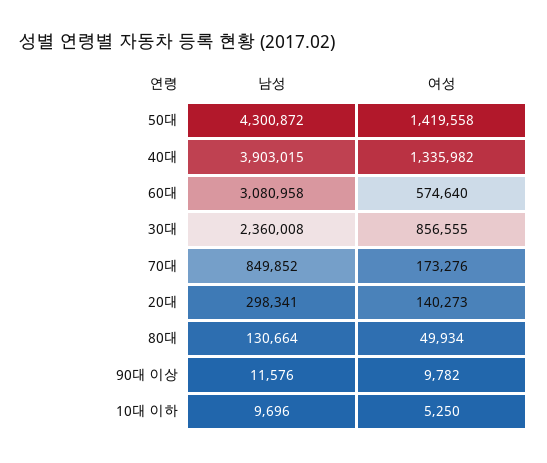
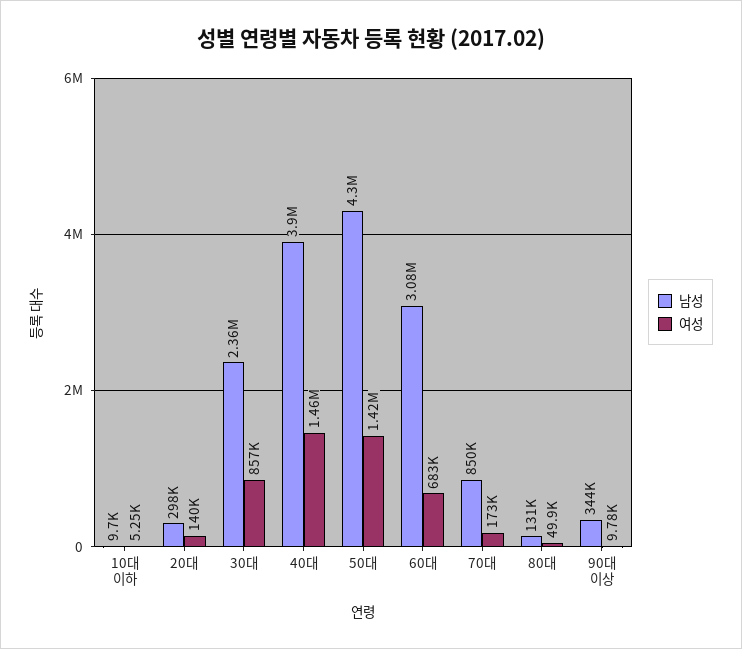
여성, 40대: 1335982 -> 1460000
여성, 60대: 574640 -> 683000
남성, 90대 이상: 11576 -> 344000

